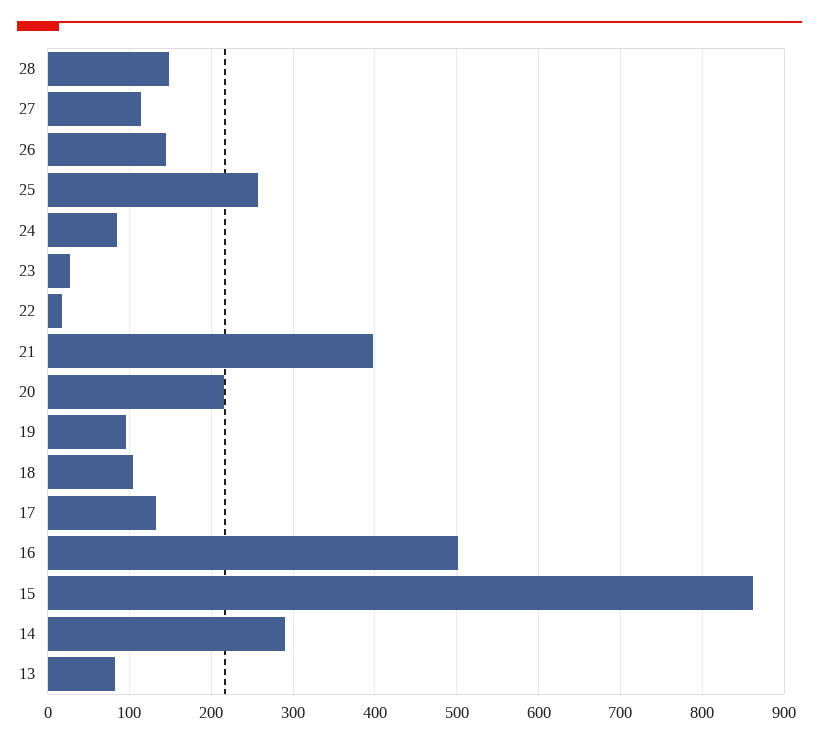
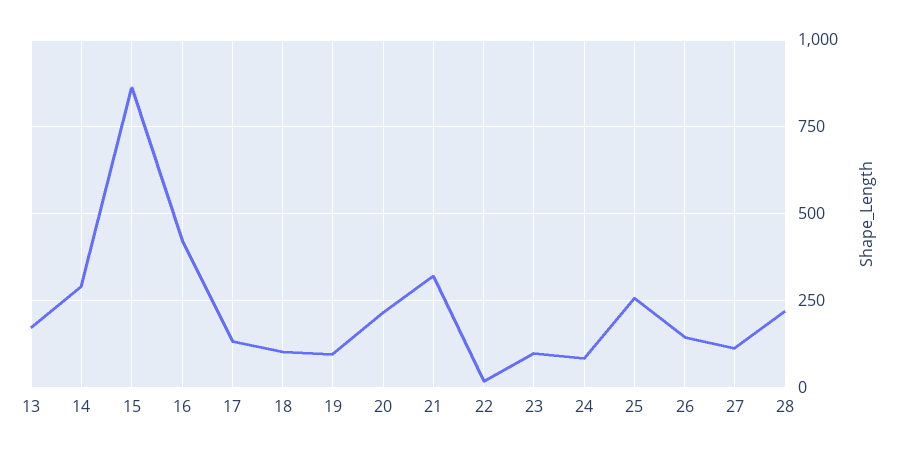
28: 150 -> 225
23: 30 -> 100
21: 400 -> 325
16: 500 -> 425
13: 80 -> 175

